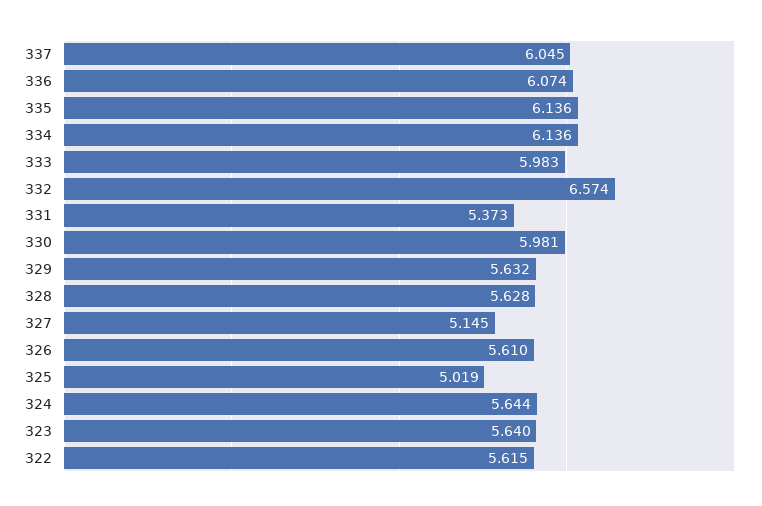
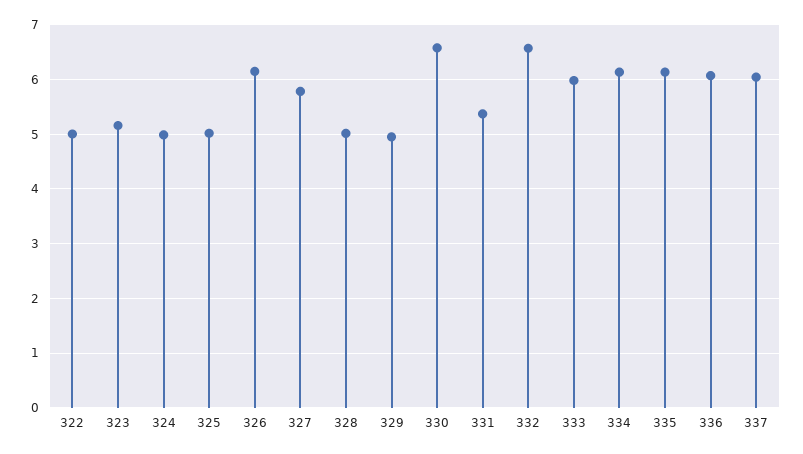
330: 5.981 -> 6.6
329: 5.632 -> 5
328: 5.628 -> 5
327: 5.145 -> 5.8
326: 5.61 -> 6.2
324: 5.644 -> 5
323: 5.64 -> 5.2
322: 5.615 -> 5

